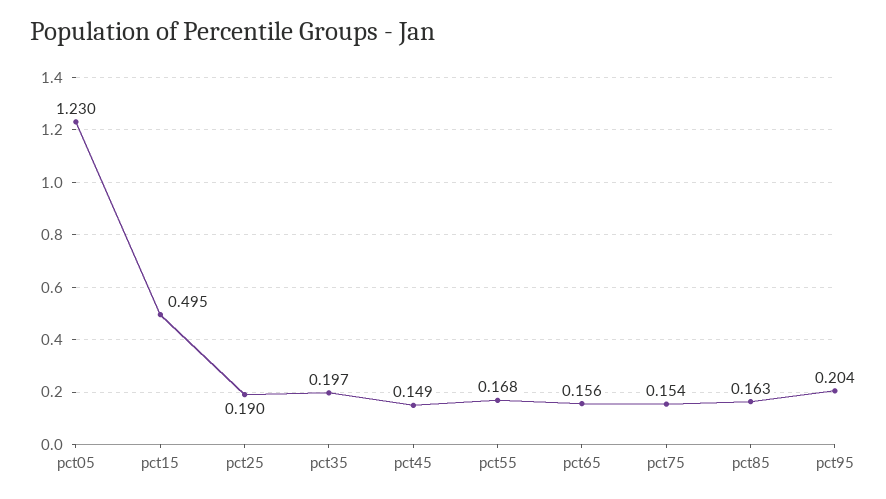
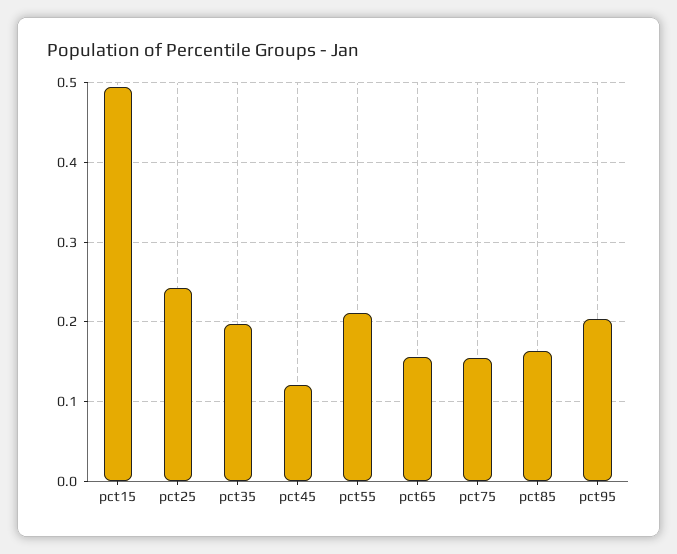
pct05: 1.23 -> none
pct25: 0.19 -> 0.24
pct45: 0.149 -> 0.12
pct55: 0.168 -> 0.21

